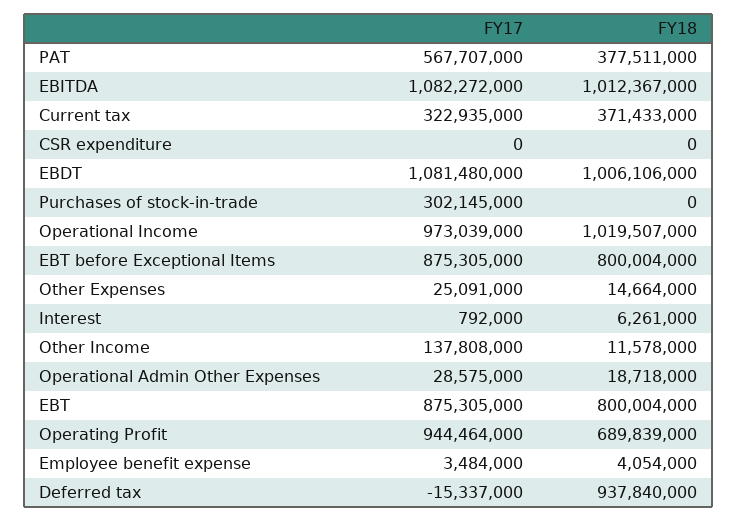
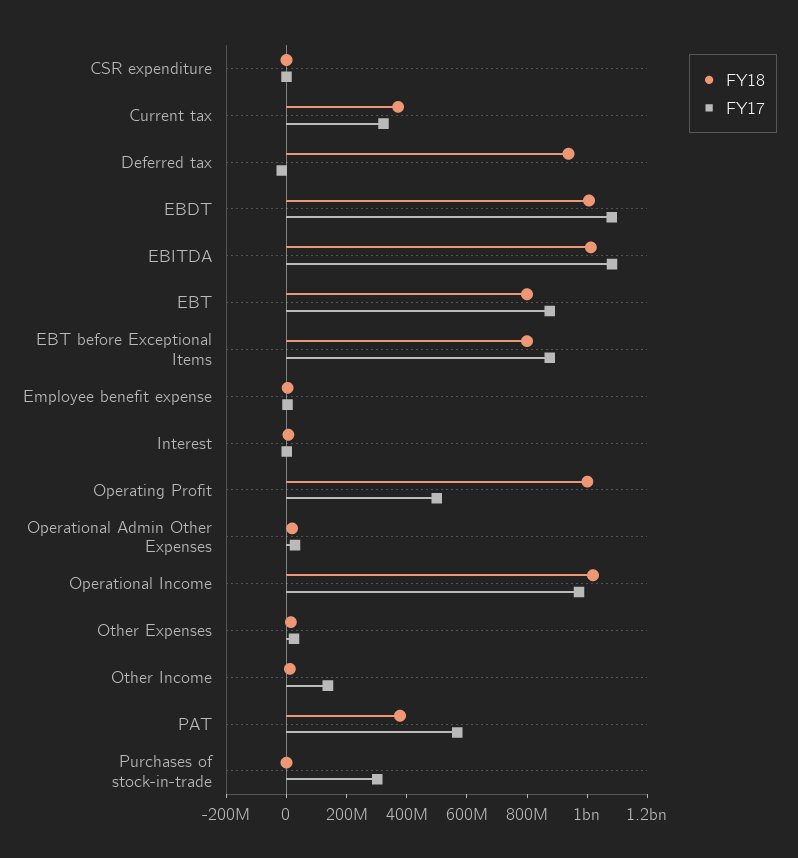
FY17, Operating Profit: 944464000 -> 500000000
FY18, Operating Profit: 689839000 -> 1000000000

